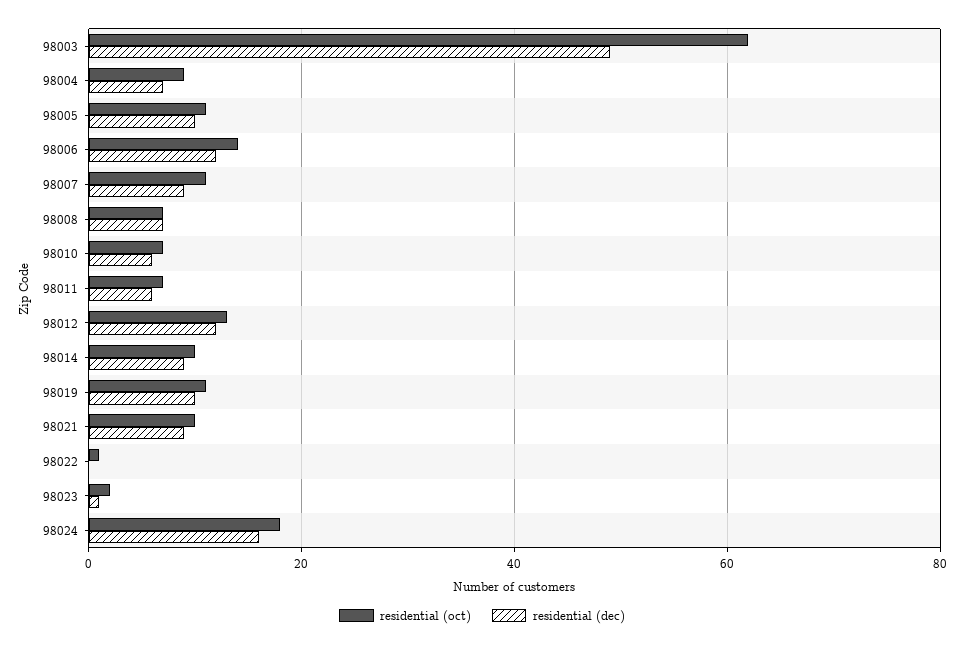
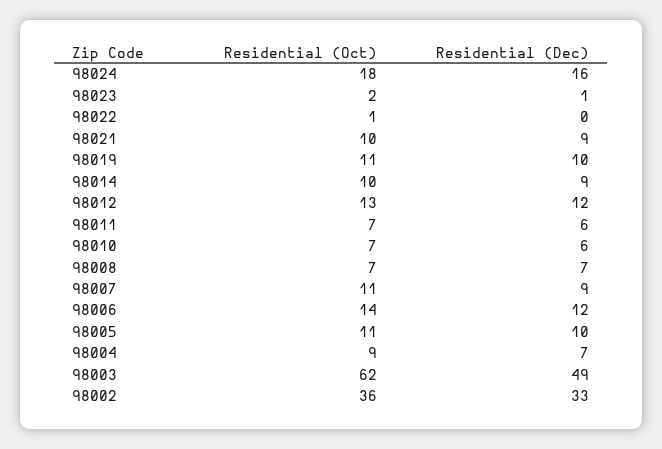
residential (oct), 98002: none -> 36
residential (dec), 98002: none -> 33

